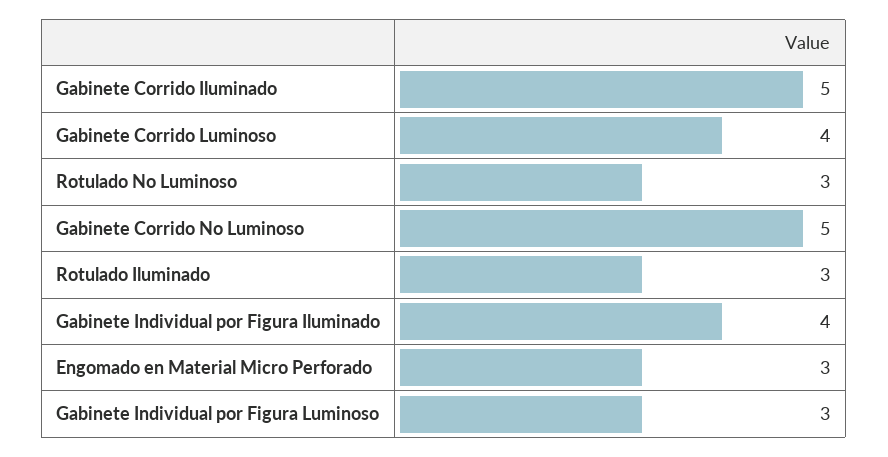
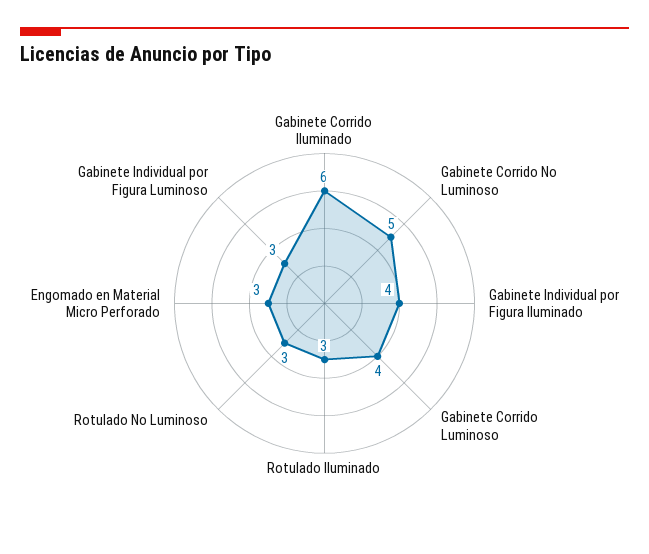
Gabinete Corrido Iluminado: 5 -> 6

